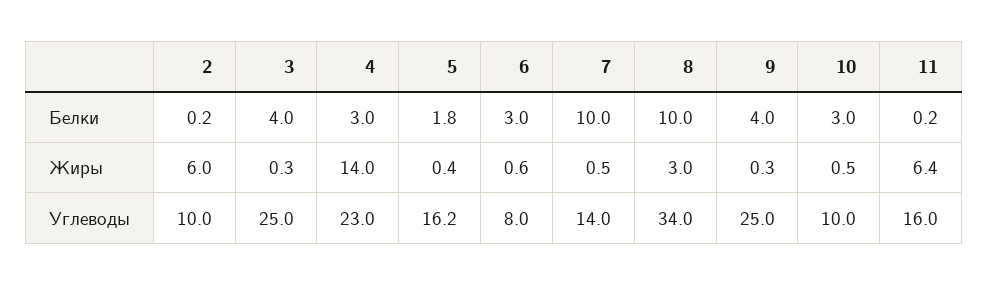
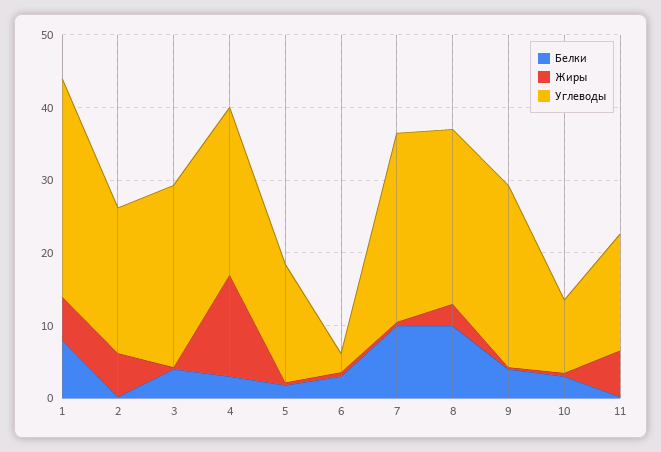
Углеводы, 2: 10 -> 20
Углеводы, 6: 8 -> 2
Углеводы, 7: 14 -> 26
Углеводы, 8: 34 -> 24
Белки, 1: none -> 8
Жиры, 1: none -> 6
Углеводы, 1: none -> 30

